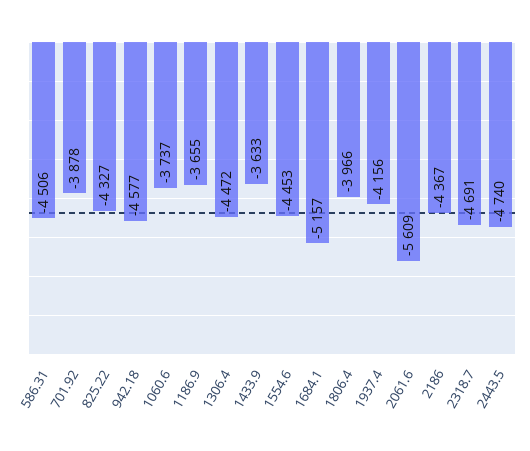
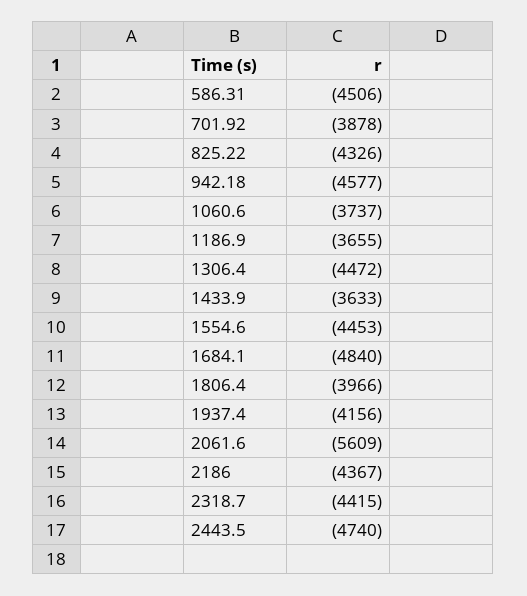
825.22: -4327 -> -4326
1684.1: -5157 -> -4840
2318.7: -4691 -> -4415

